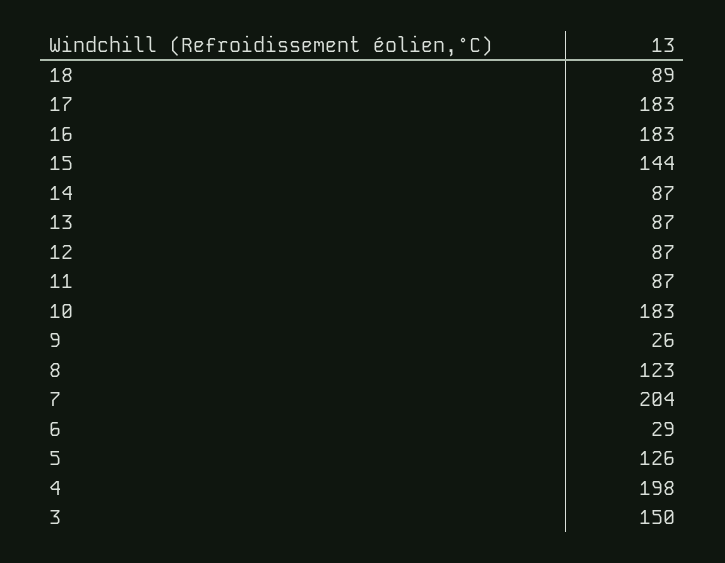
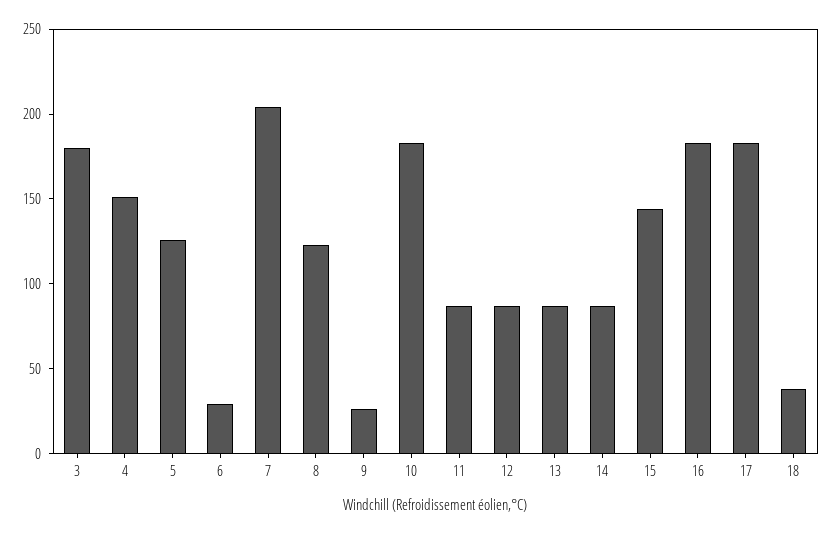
18: 89 -> 40
4: 198 -> 150
3: 150 -> 180

